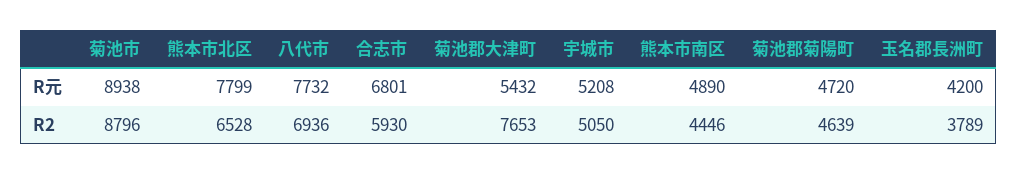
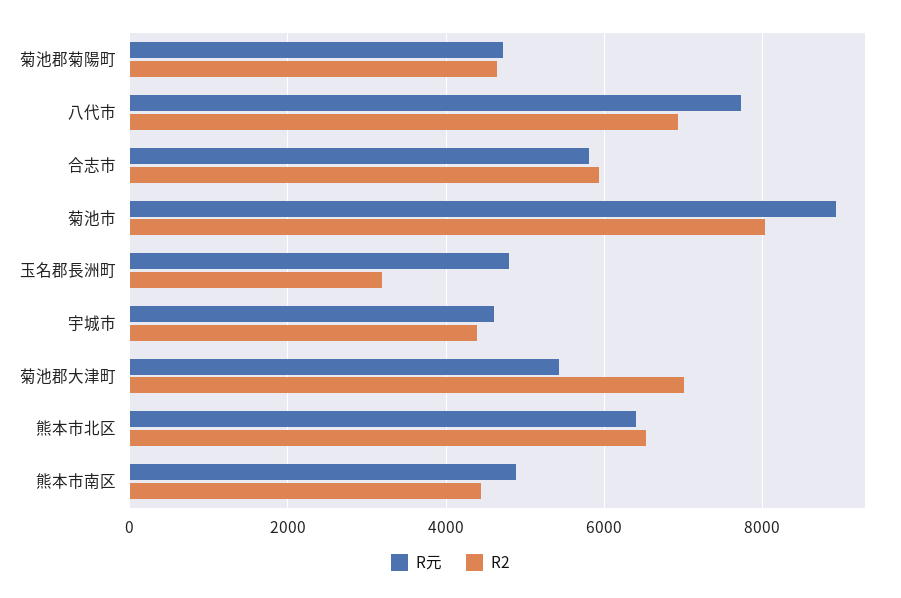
R元, 熊本市北区: 7799 -> 6400
R元, 合志市: 6801 -> 5800
R元, 宇城市: 5208 -> 4600
R元, 玉名郡長洲町: 4200 -> 4800
R2, 菊池市: 8796 -> 8000
R2, 菊池郡大津町: 7653 -> 7000
R2, 宇城市: 5050 -> 4400
R2, 玉名郡長洲町: 3789 -> 3200

